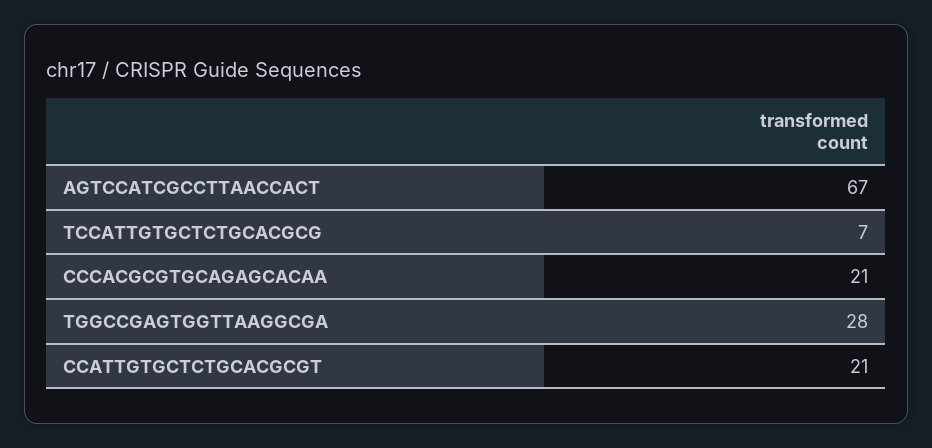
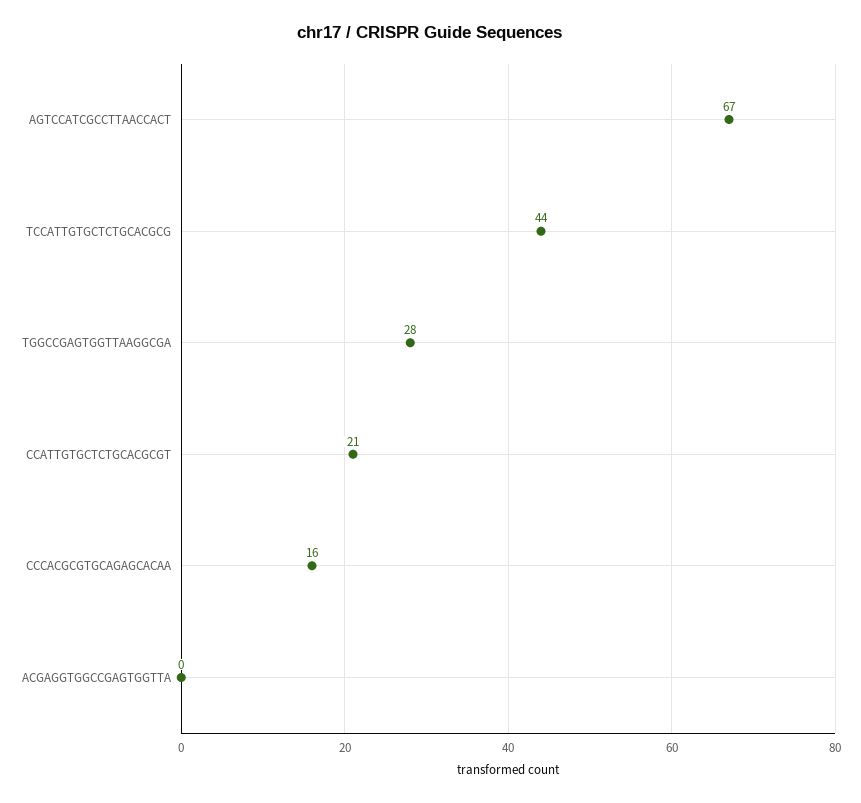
TCCATTGTGCTCTGCACGCG: 7 -> 44
CCCACGCGTGCAGAGCACAA: 21 -> 16
ACGAGGTGGCCGAGTGGTTA: none -> 0

